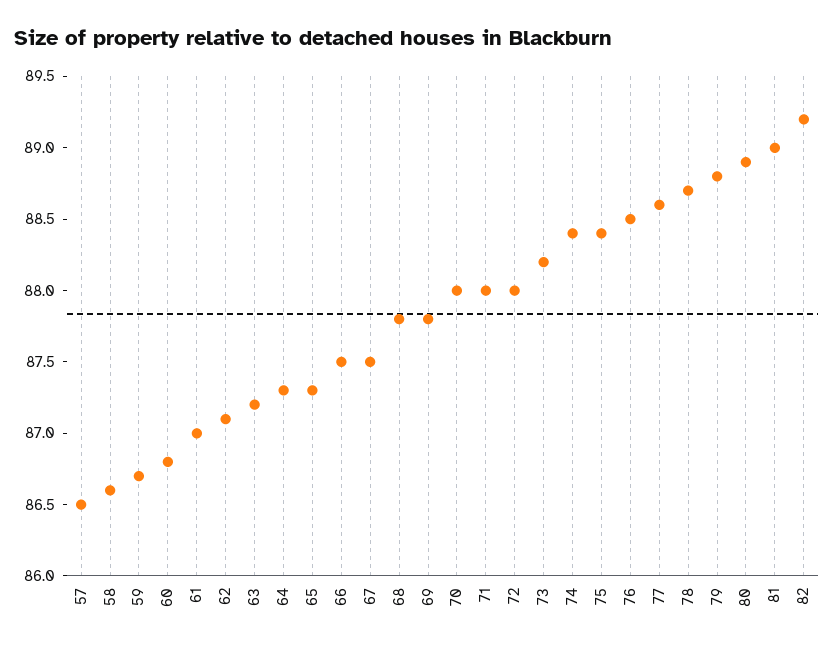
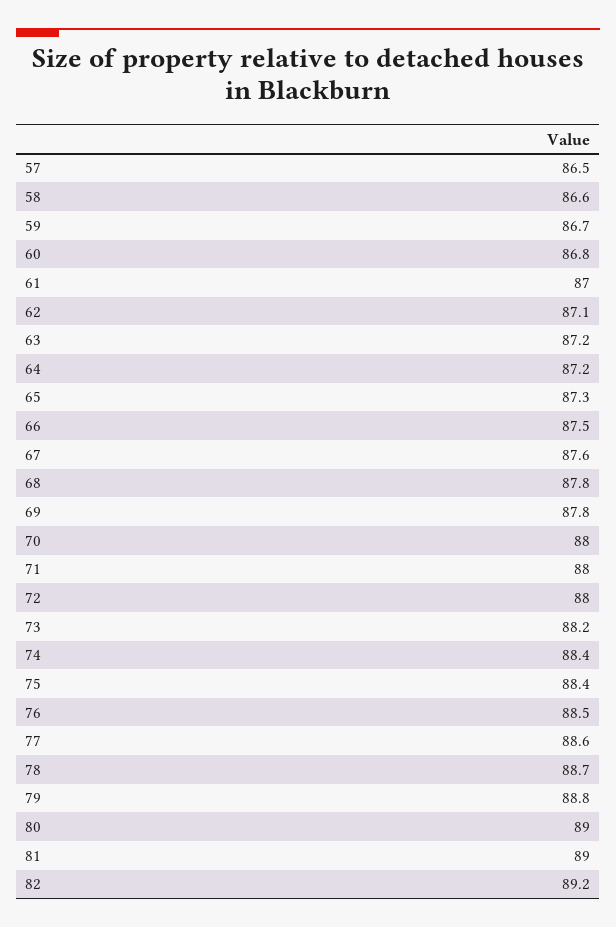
64: 87.3 -> 87.2
67: 87.5 -> 87.6
80: 88.9 -> 89

